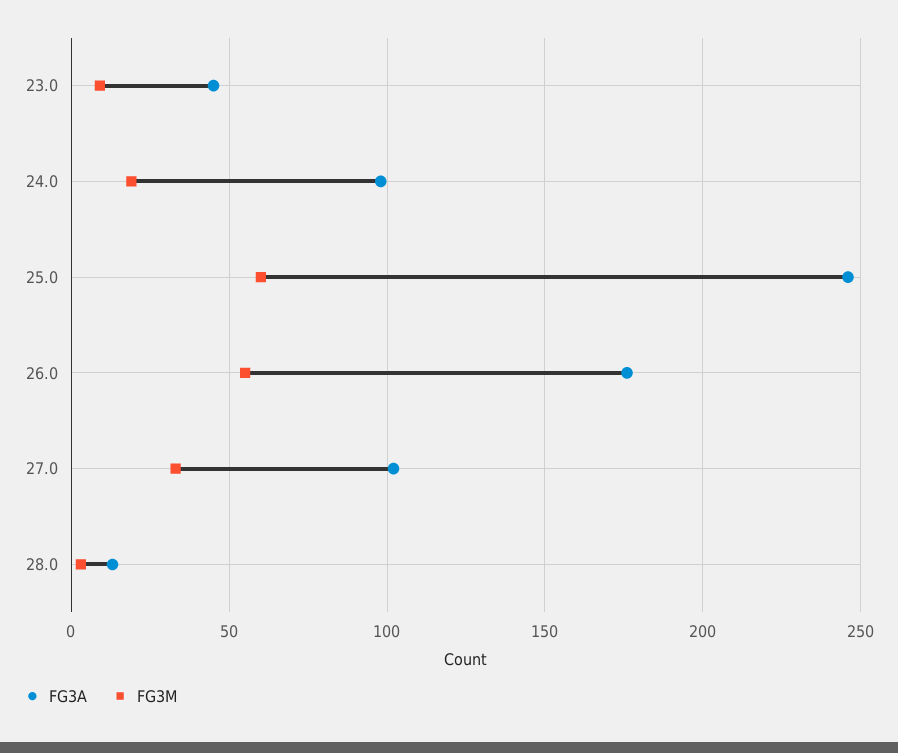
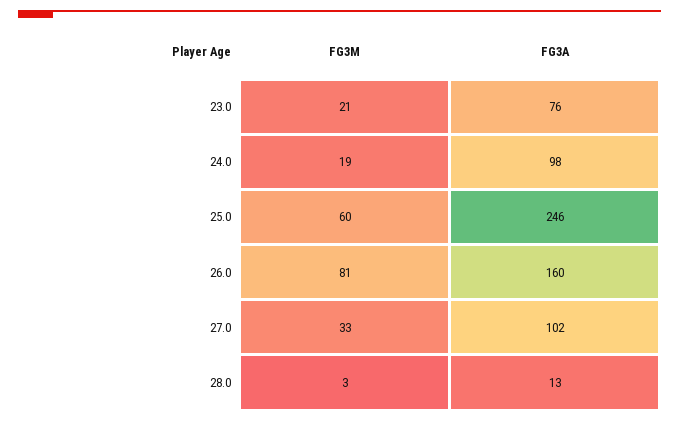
FG3A, 23.0: 45 -> 76
FG3M, 23.0: 10 -> 21
FG3A, 26.0: 175 -> 160
FG3M, 26.0: 55 -> 81

